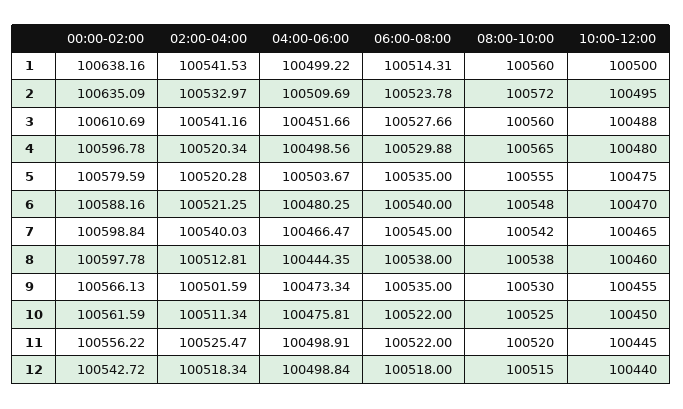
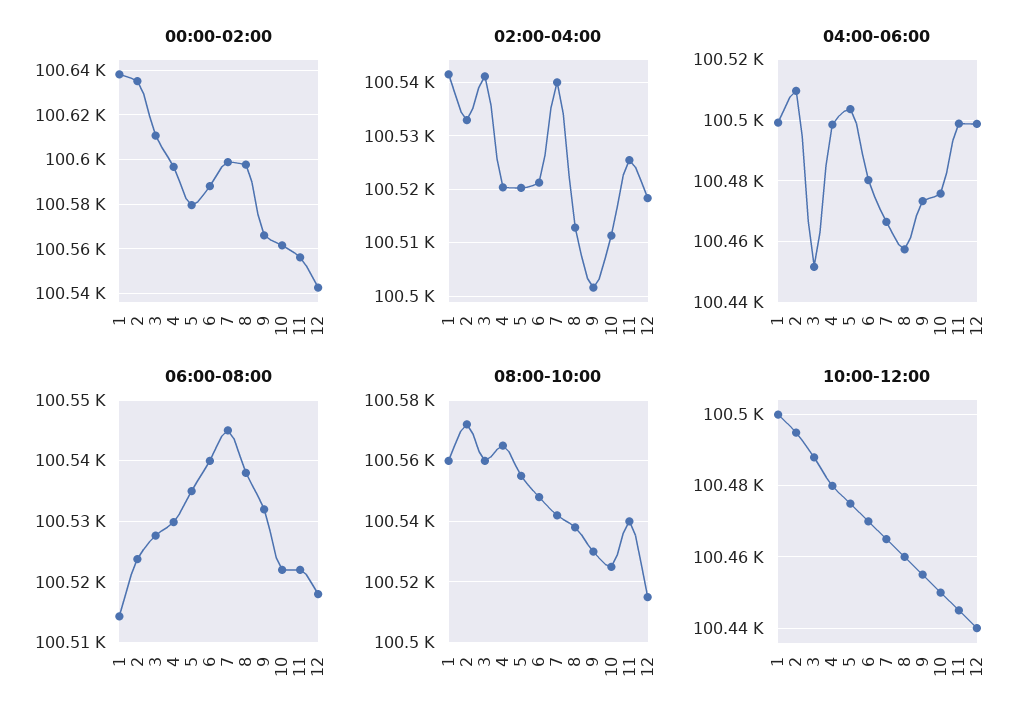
04:00-06:00, 8: 100444.35 -> 100458
06:00-08:00, 9: 100535 -> 100532
08:00-10:00, 11: 100520 -> 100540

